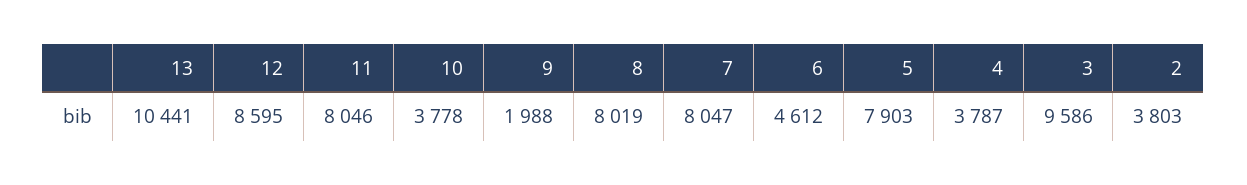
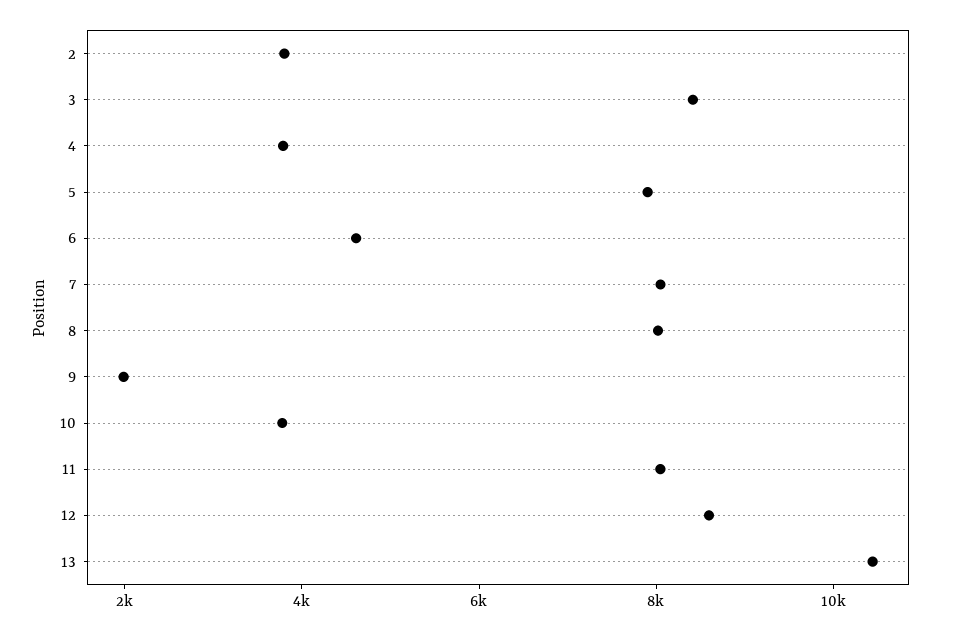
3: 9586 -> 8500

